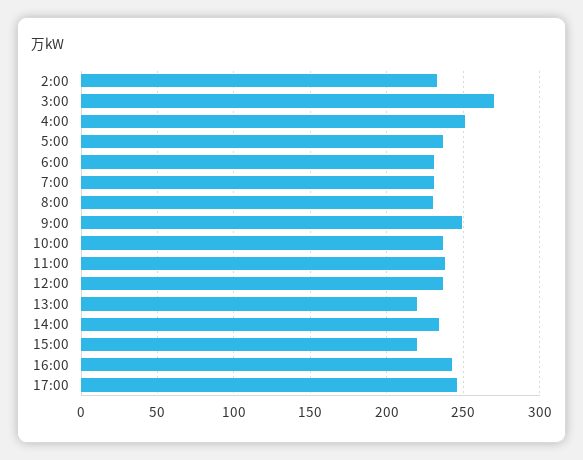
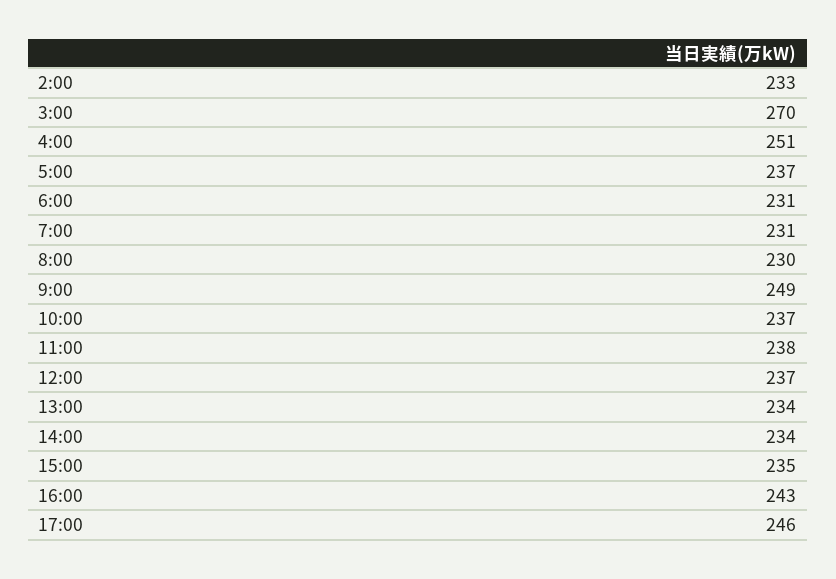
13:00: 220 -> 234
15:00: 220 -> 235

